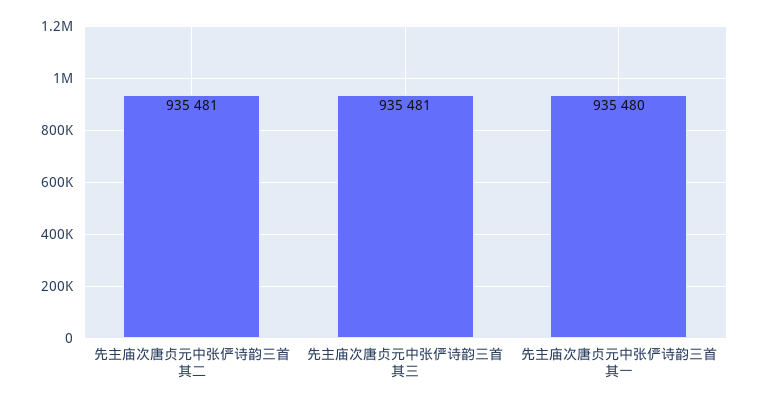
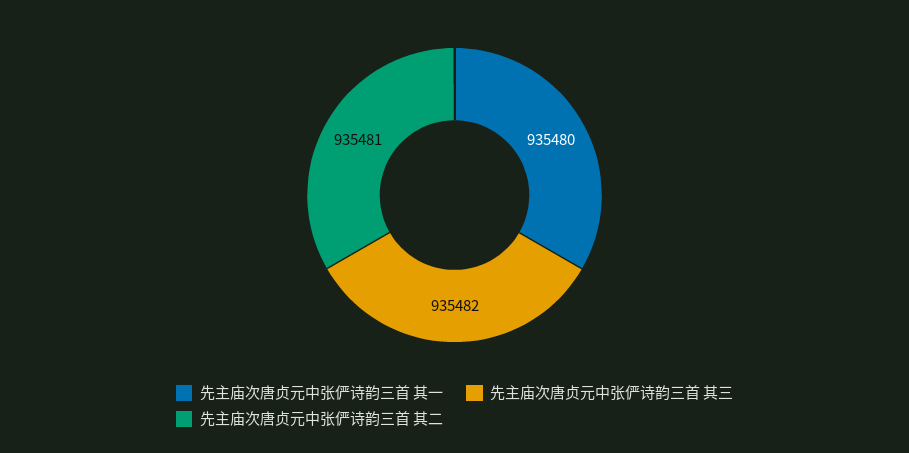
先主庙次唐贞元中张俨诗韵三首 其三: 935481 -> 935482

